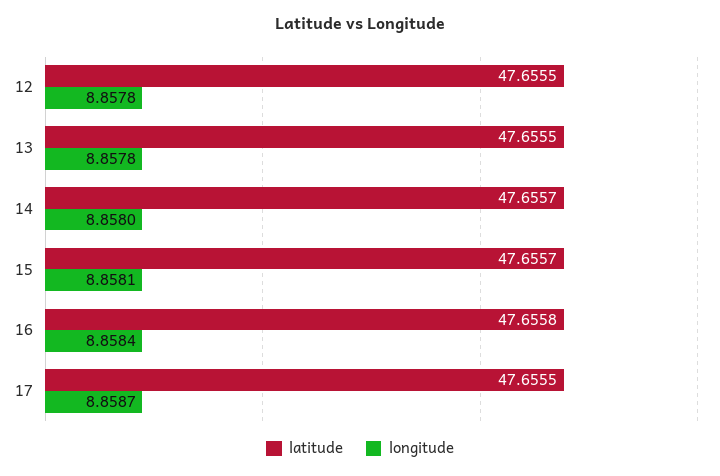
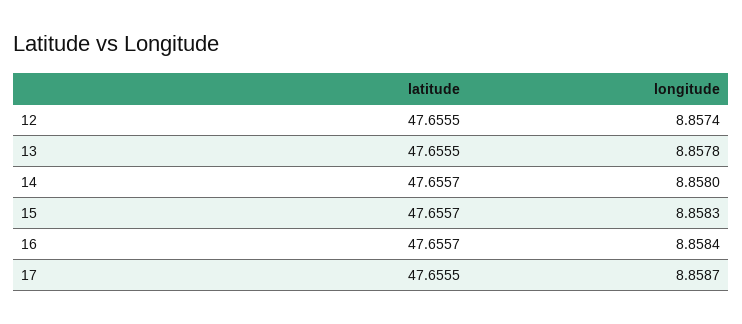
longitude, 12: 8.8578 -> 8.8574
longitude, 15: 8.8581 -> 8.8583
latitude, 16: 47.6558 -> 47.6557

